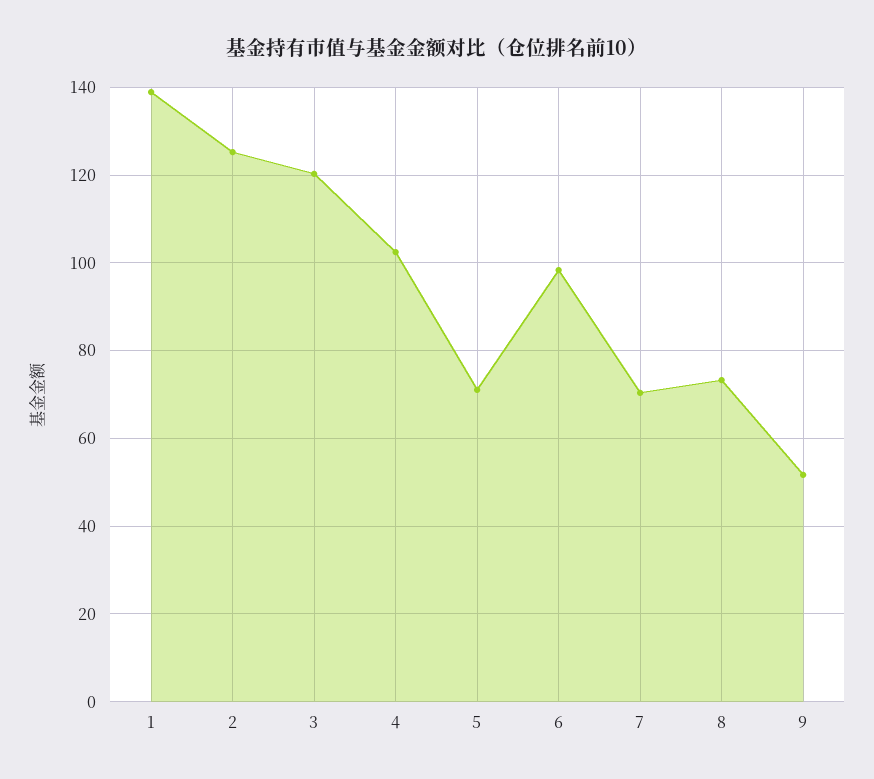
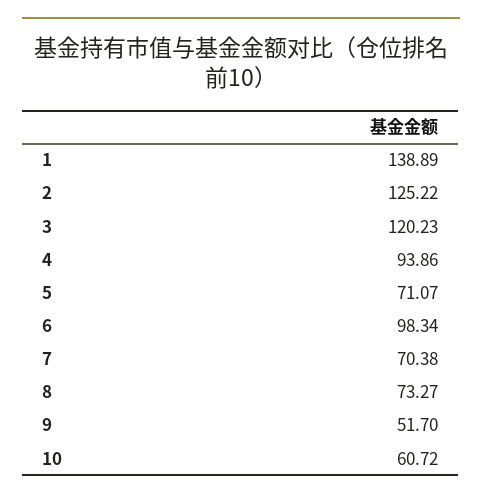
4: 102 -> 93.86
10: none -> 60.72

